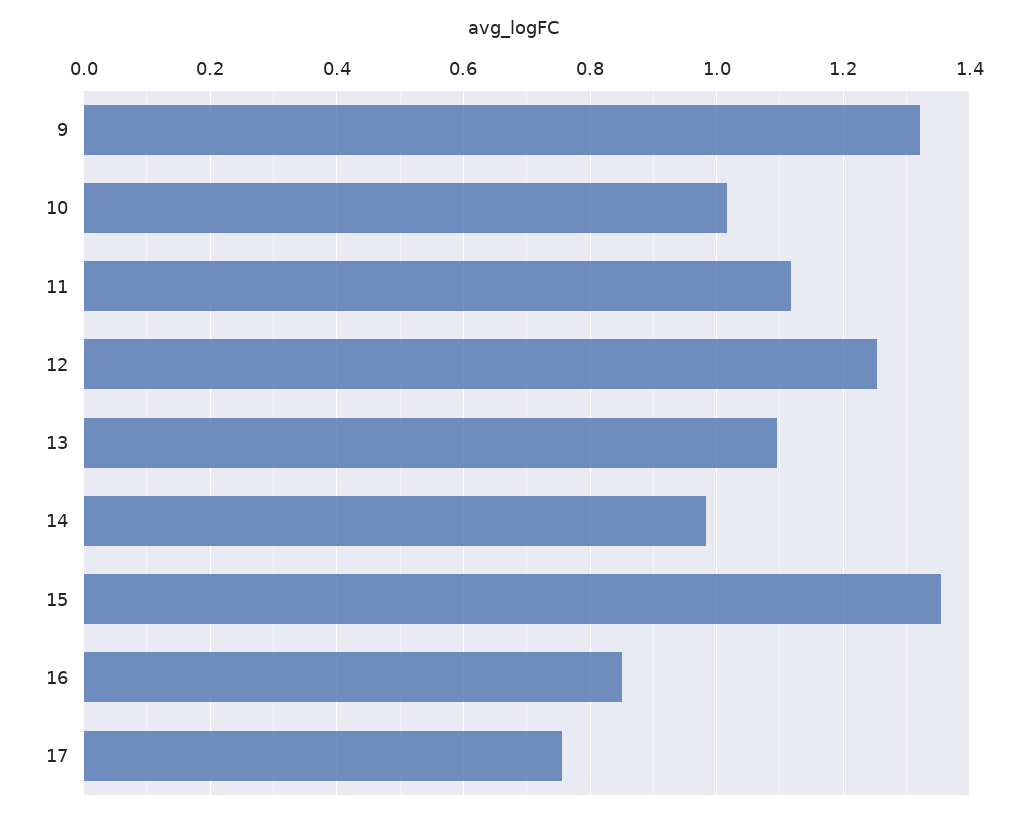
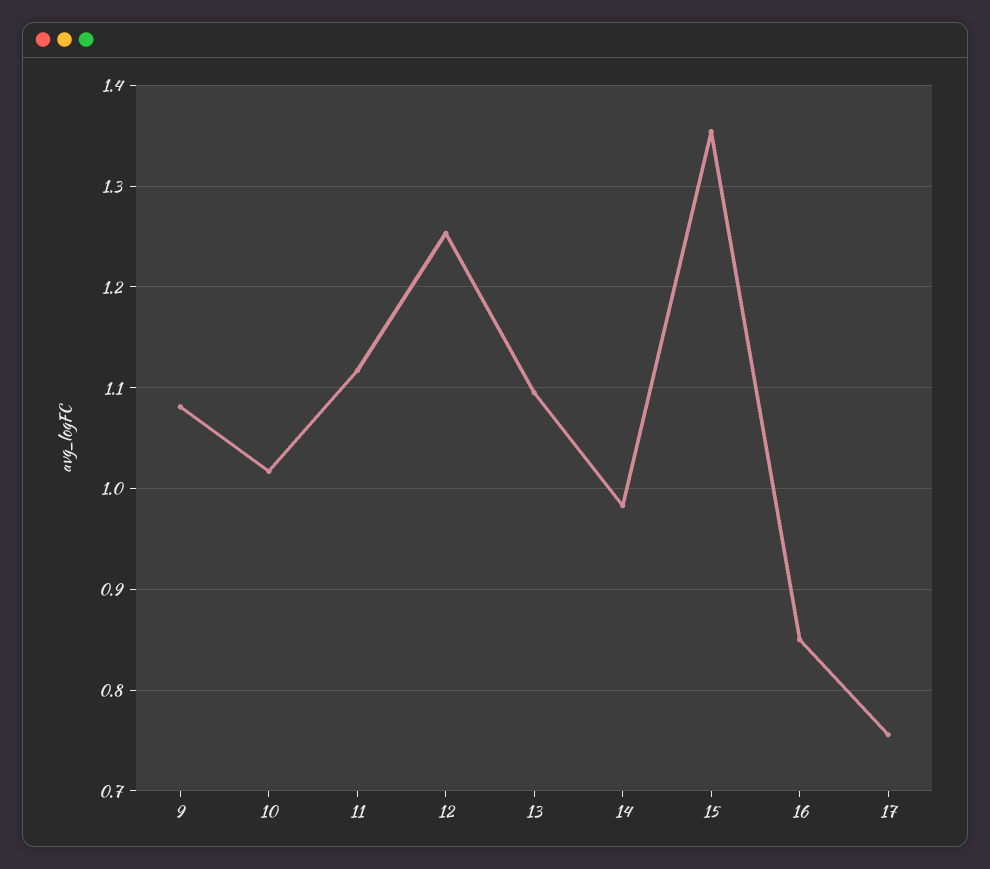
9: 1.32 -> 1.08

